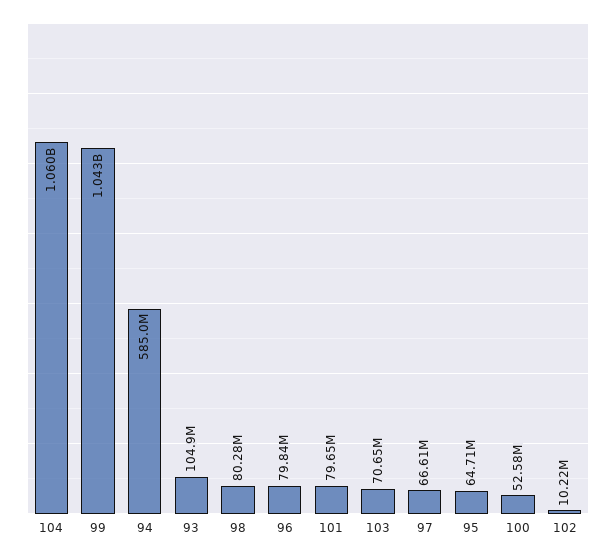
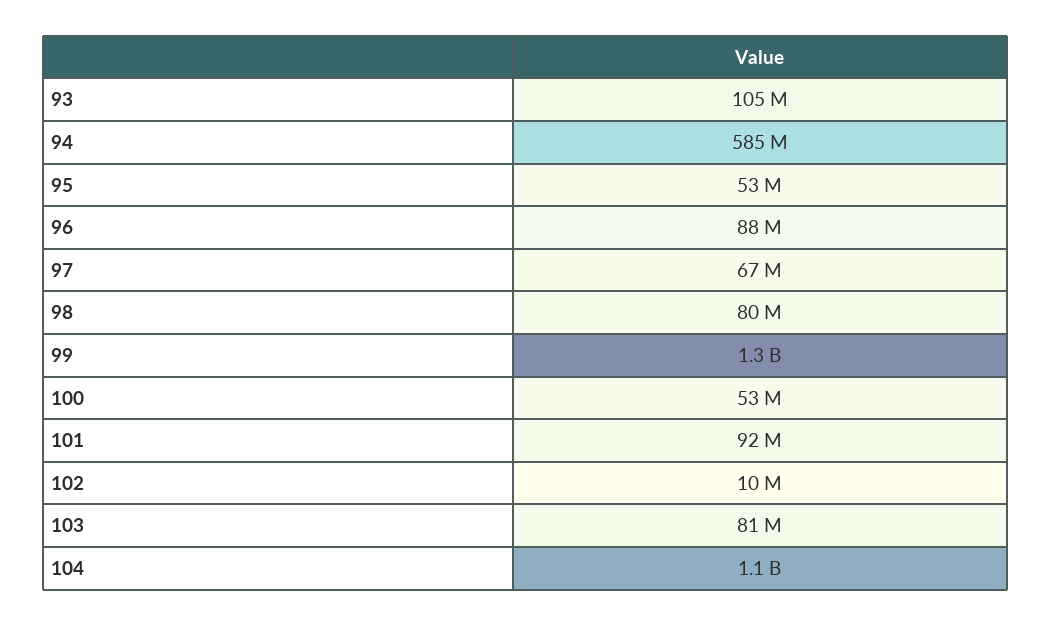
99: 1043000000 -> 1300000000
96: 79840000 -> 88000000
101: 79650000 -> 92000000
103: 70650000 -> 81000000
95: 64710000 -> 53000000

